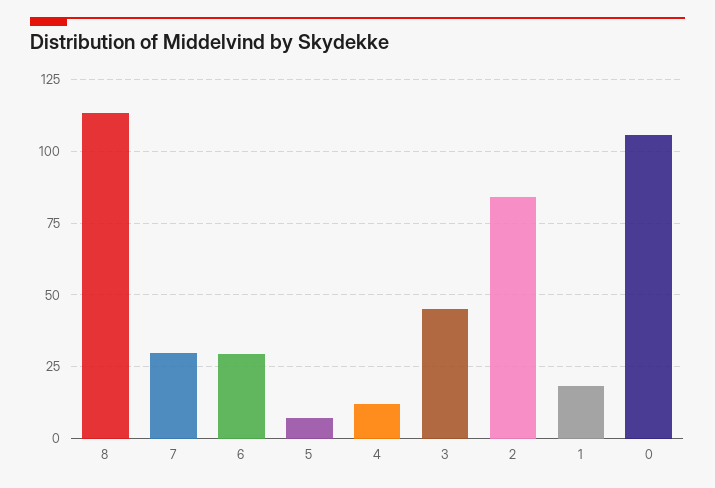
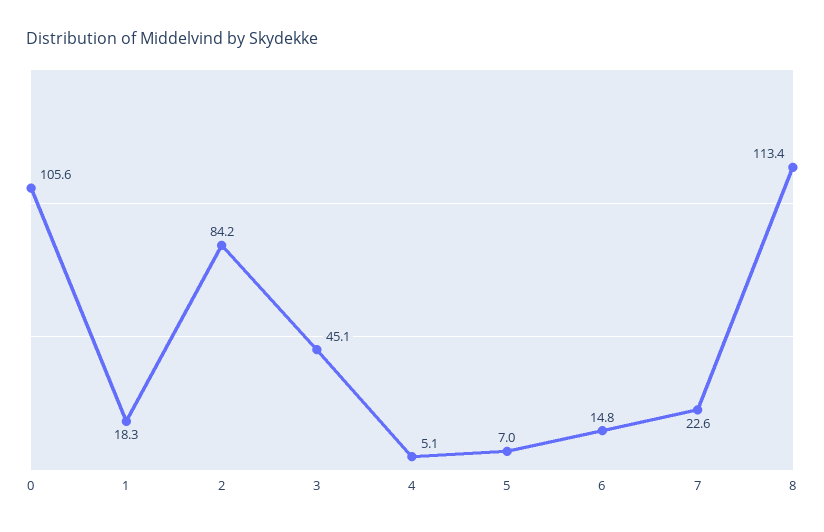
7: 30 -> 22.6
6: 30 -> 14.8
4: 12.5 -> 5.1

